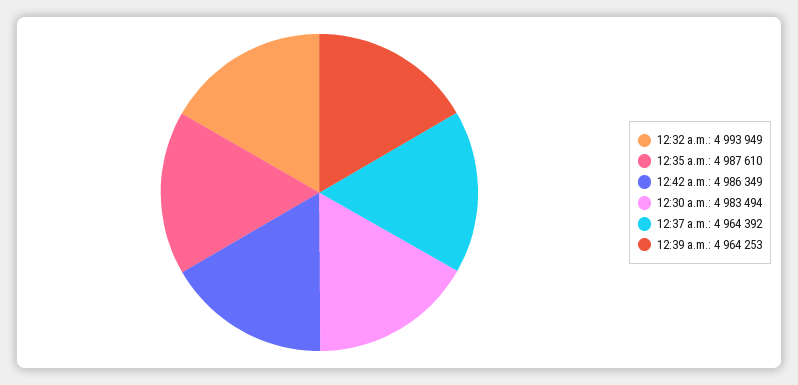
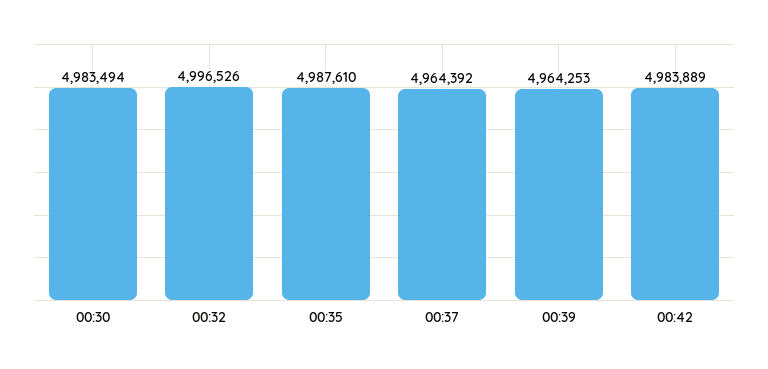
12:32 a.m.: 4993949 -> 4996526
12:42 a.m.: 4986349 -> 4983889

